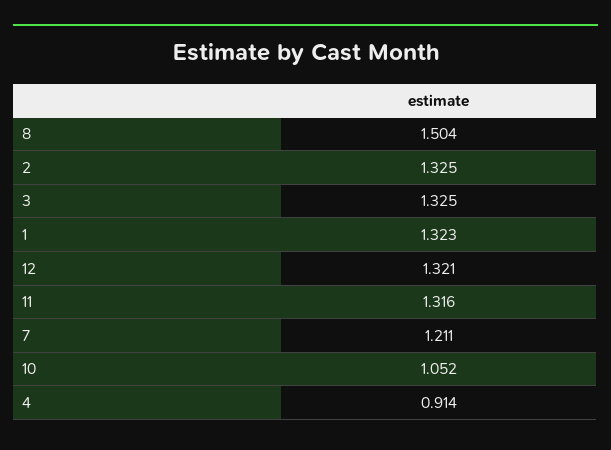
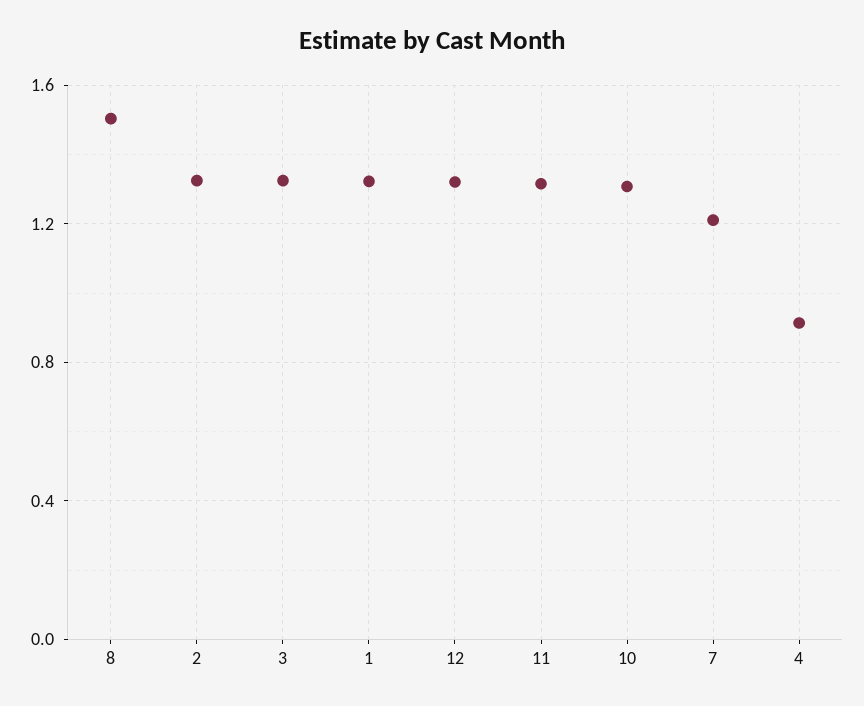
10: 1.052 -> 1.3

